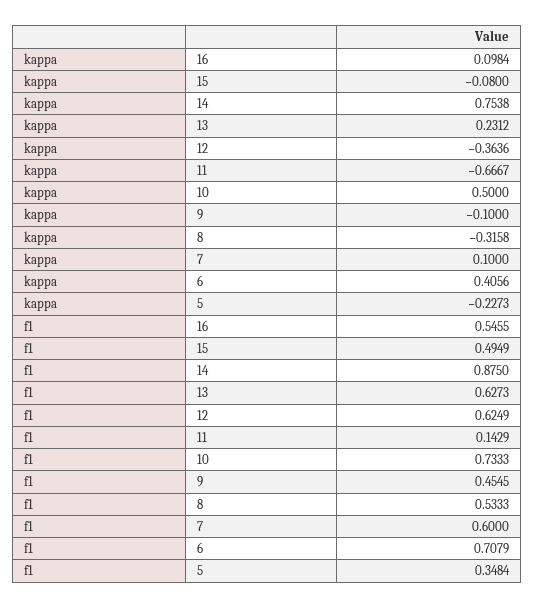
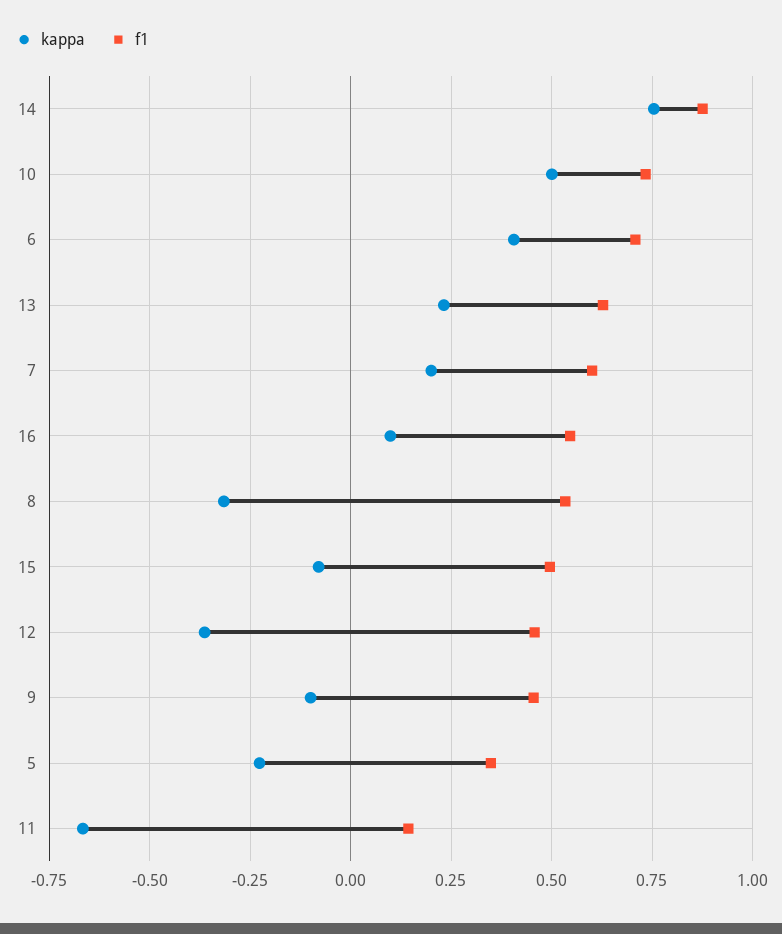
kappa, 7: 0.1 -> 0.2
f1, 12: 0.6249 -> 0.45

